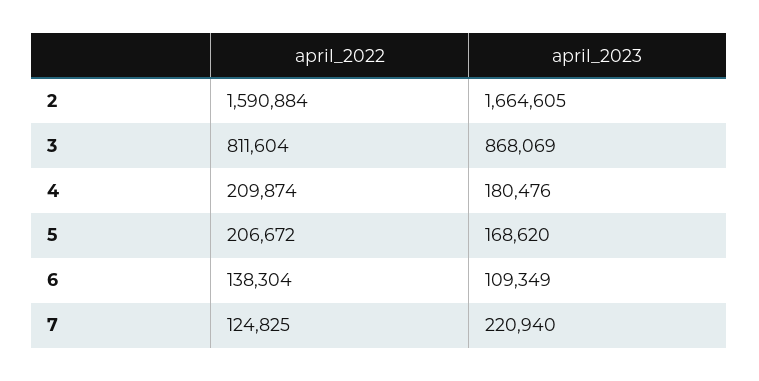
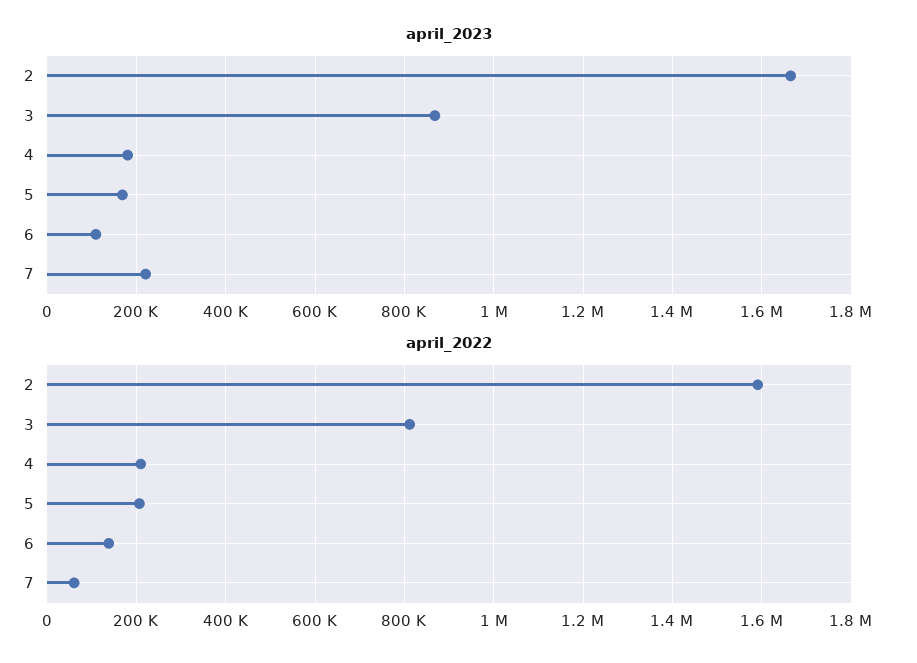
april_2022, 7: 124825 -> 60000

